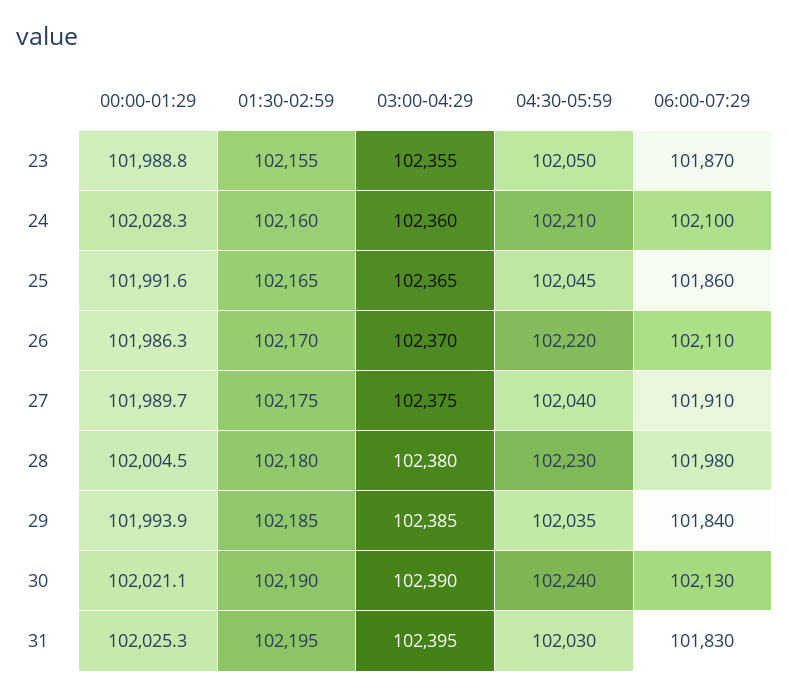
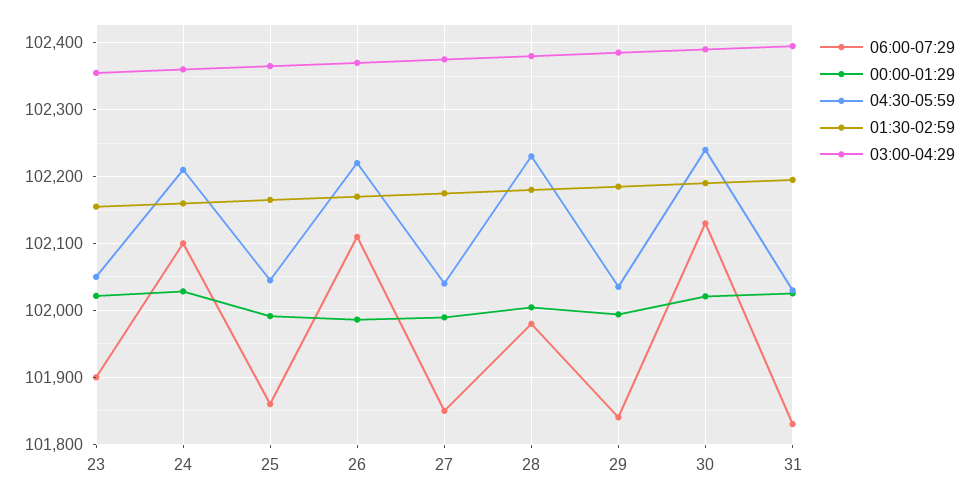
00:00-01:29, 23: 101988.8 -> 102020
06:00-07:29, 23: 101870 -> 101900
06:00-07:29, 27: 101910 -> 101850

